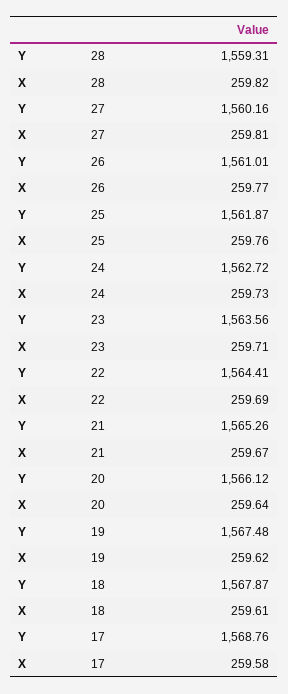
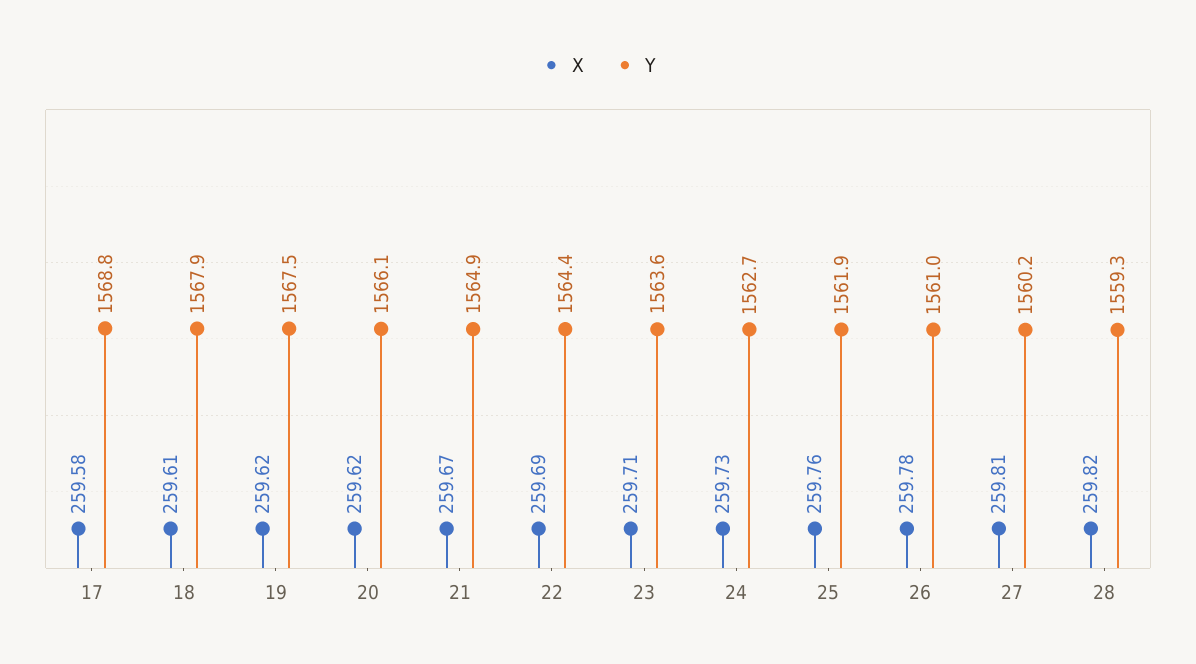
X, 26: 259.77 -> 259.78
Y, 21: 1565.26 -> 1564.9
X, 20: 259.64 -> 259.62

